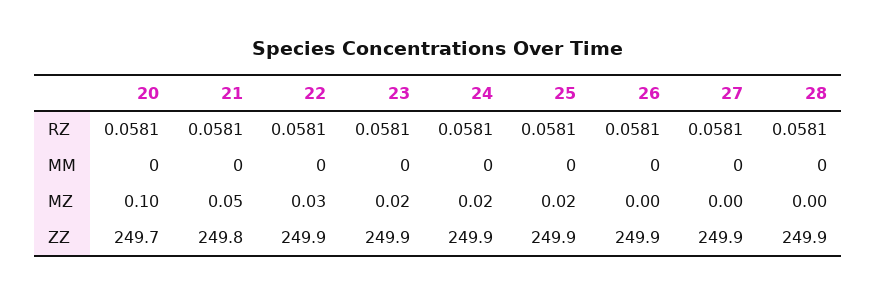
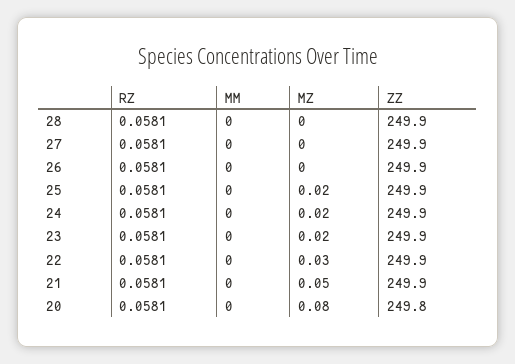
20, MZ: 0.1 -> 0.08
20, ZZ: 249.7 -> 249.8
21, ZZ: 249.8 -> 249.9

